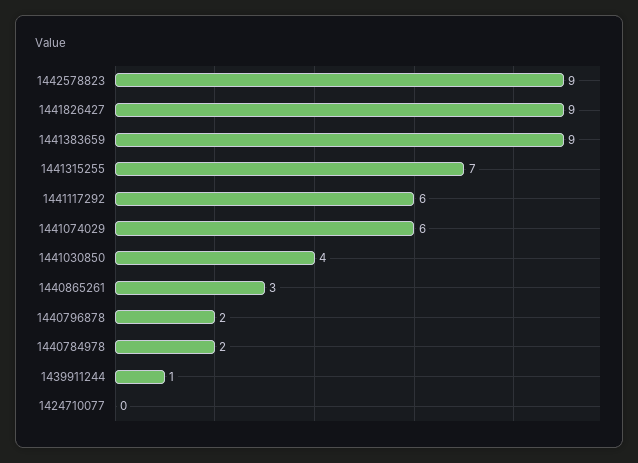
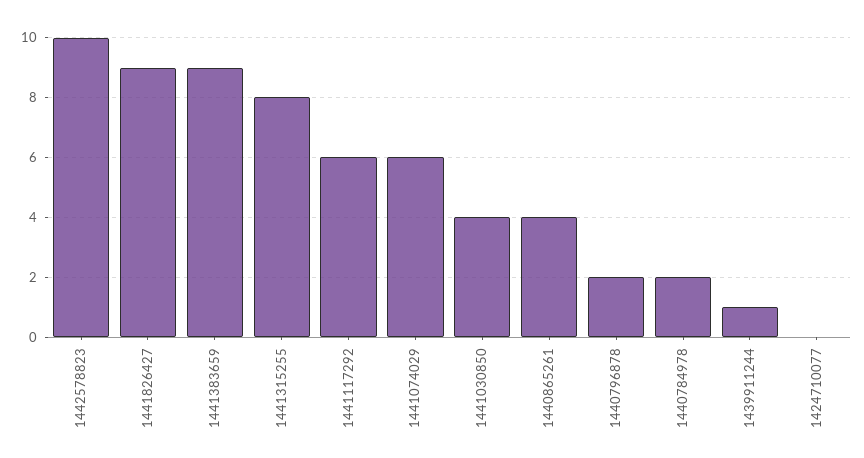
1442578823: 9 -> 10
1441315255: 7 -> 8
1440865261: 3 -> 4

